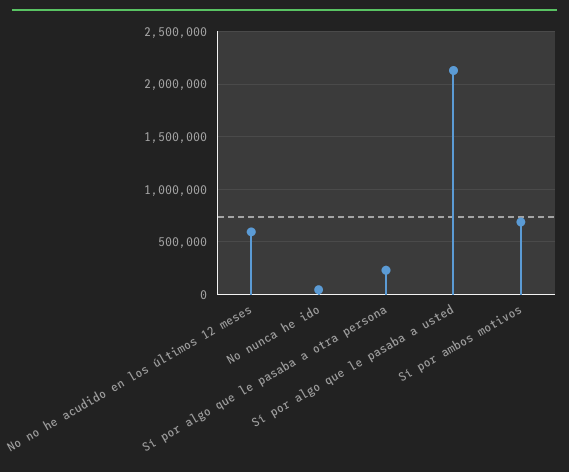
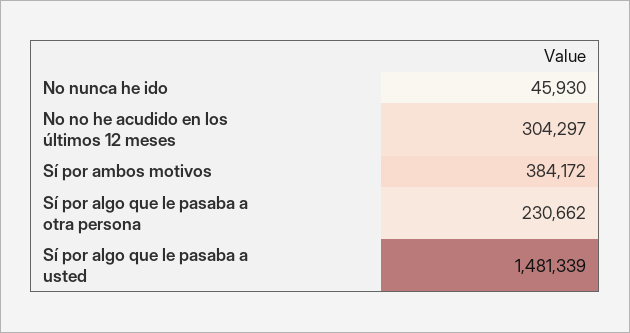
No no he acudido en los últimos 12 meses: 600000 -> 304297
Sí por algo que le pasaba a usted: 2100000 -> 1481339
Sí por ambos motivos: 700000 -> 384172

